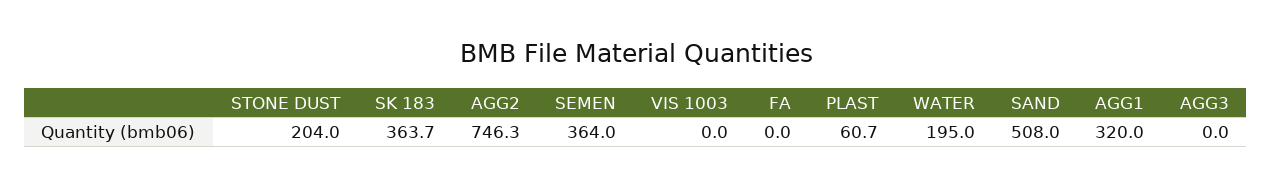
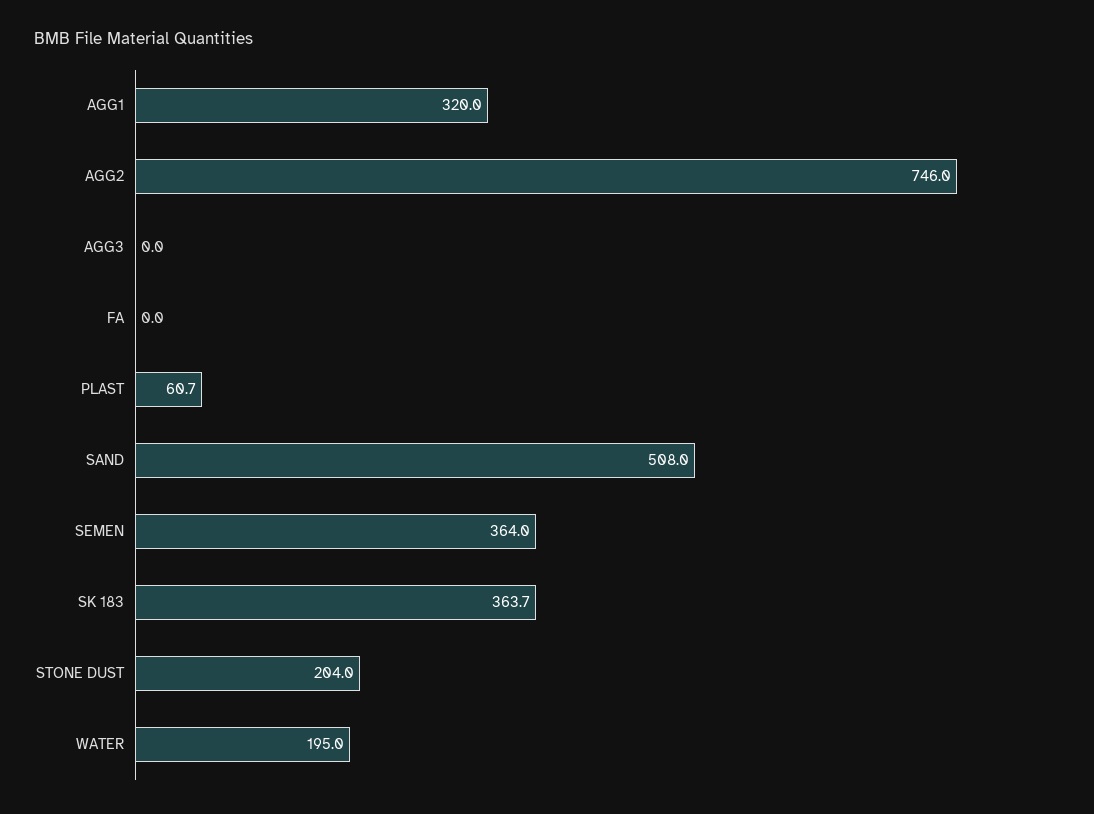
AGG2: 746.3 -> 746
VIS 1003: 0 -> none

